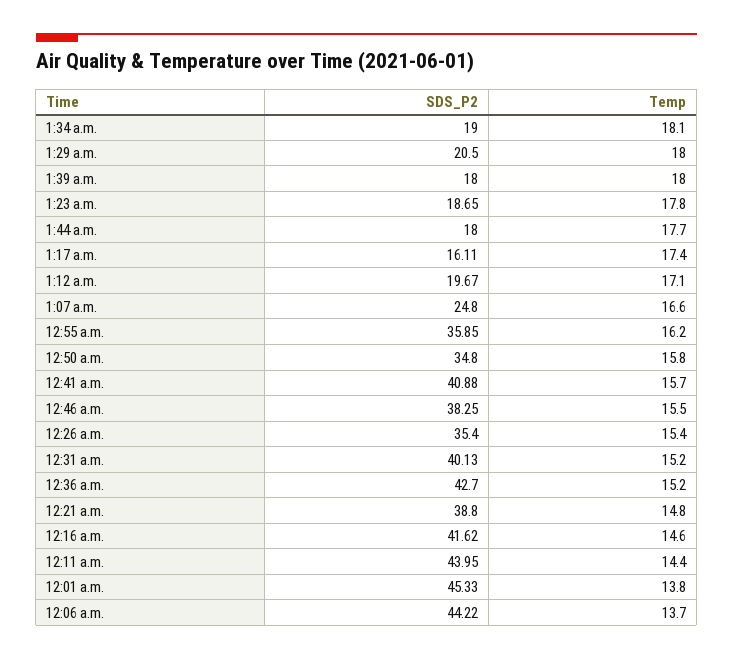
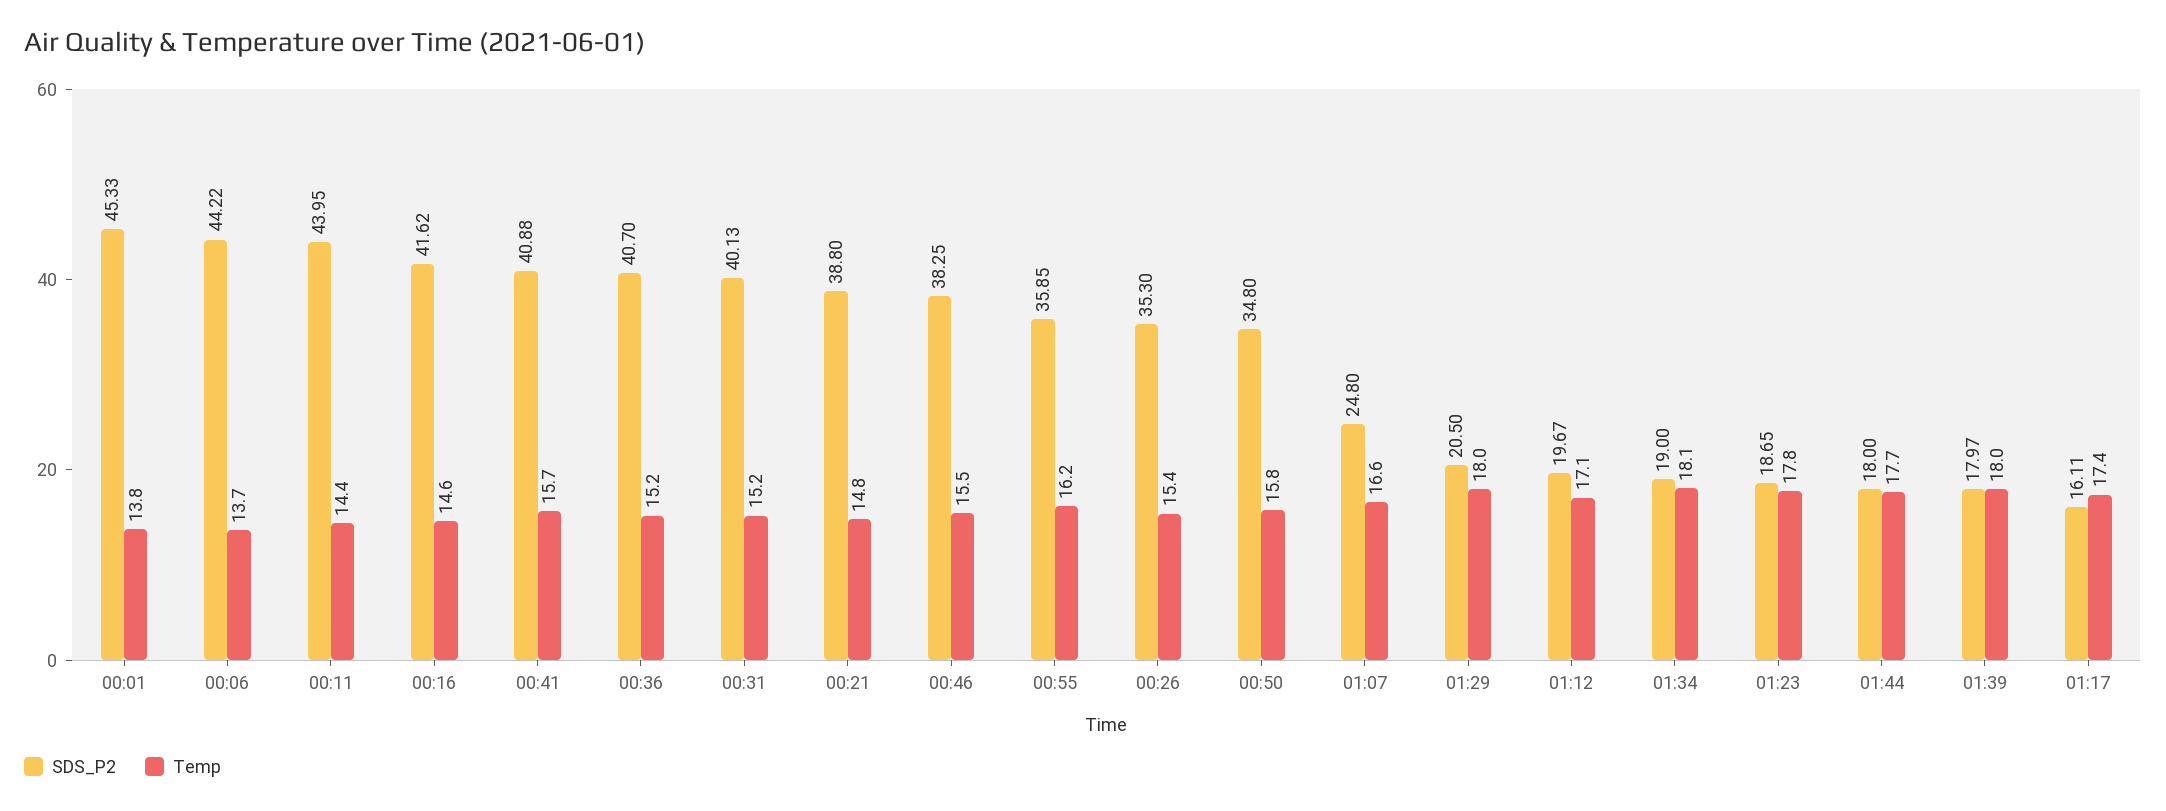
SDS_P2, 1:39 a.m.: 18 -> 17.97
SDS_P2, 12:26 a.m.: 35.4 -> 35.3
SDS_P2, 12:36 a.m.: 42.7 -> 40.7

